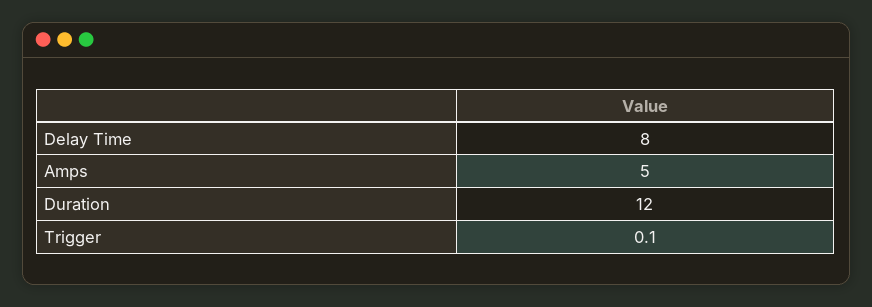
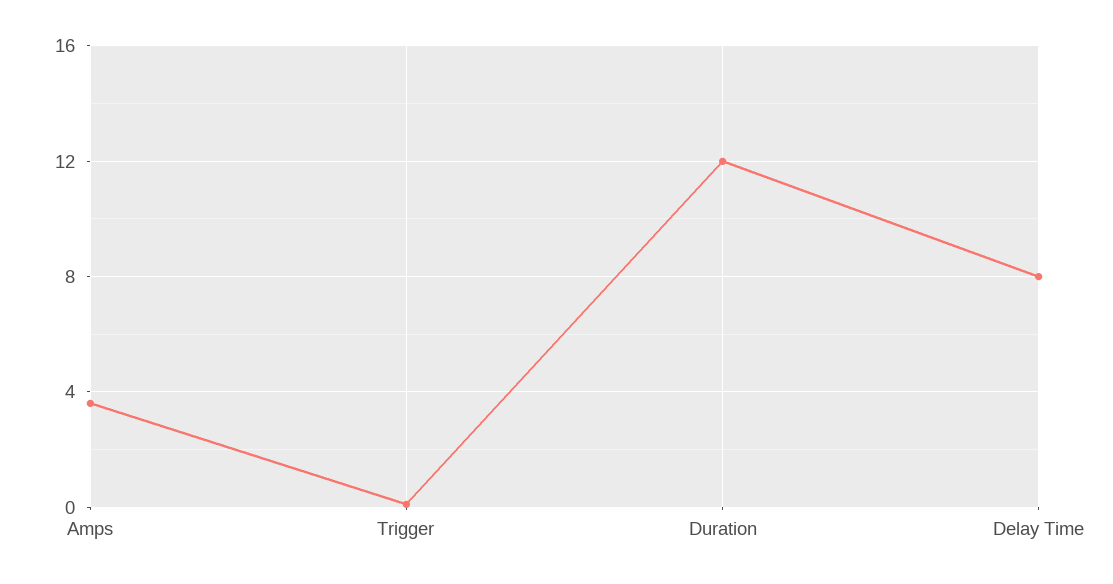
Amps: 5 -> 3.5

